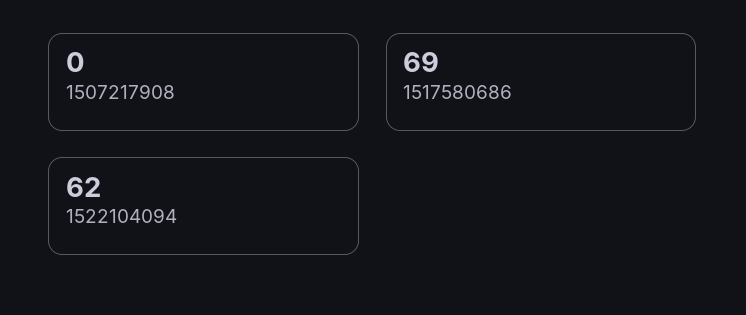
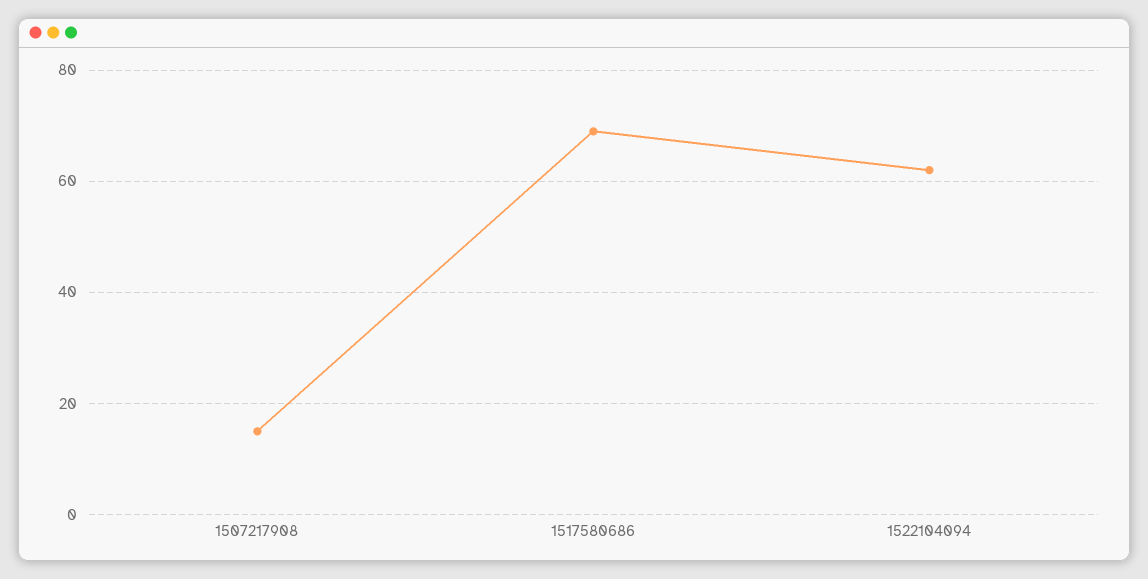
1507217908: 0 -> 15

